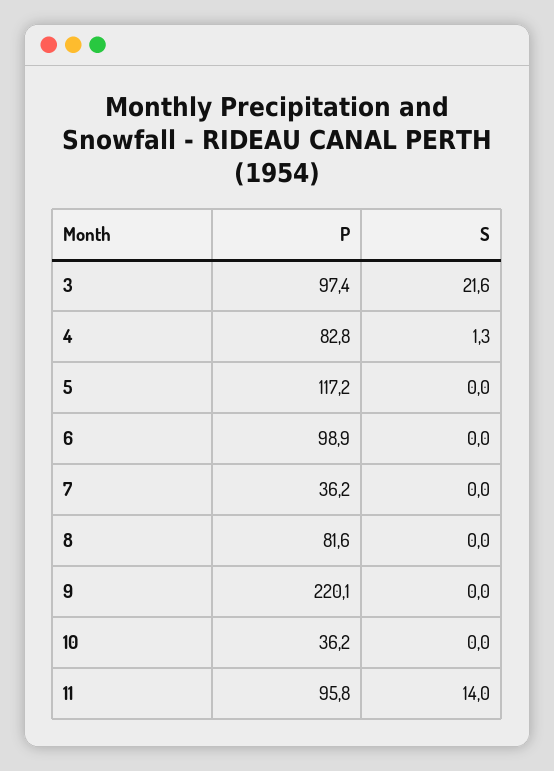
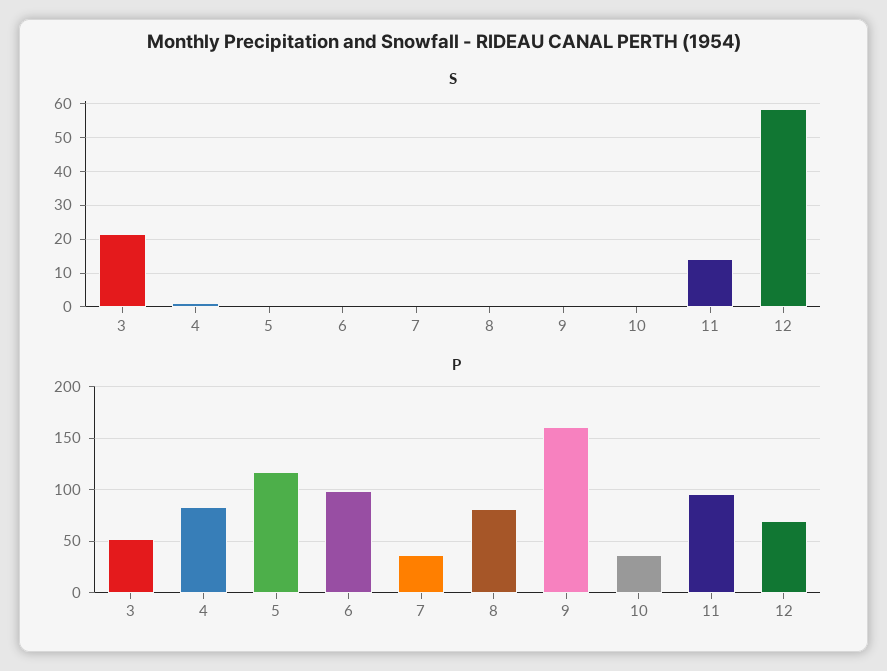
P, 3: 97.4 -> 50
P, 9: 220.1 -> 160
S, 12: none -> 58
P, 12: none -> 70

